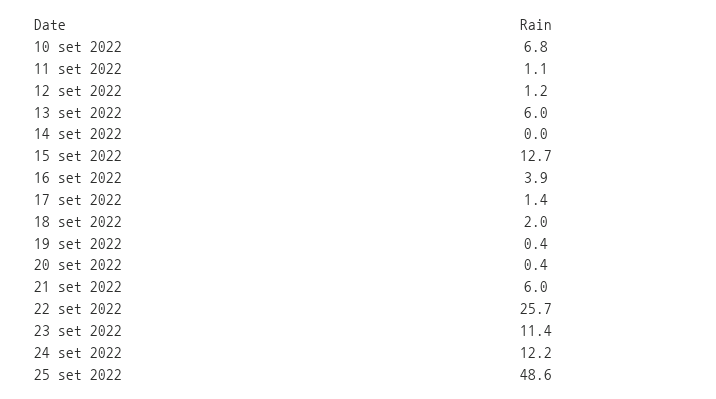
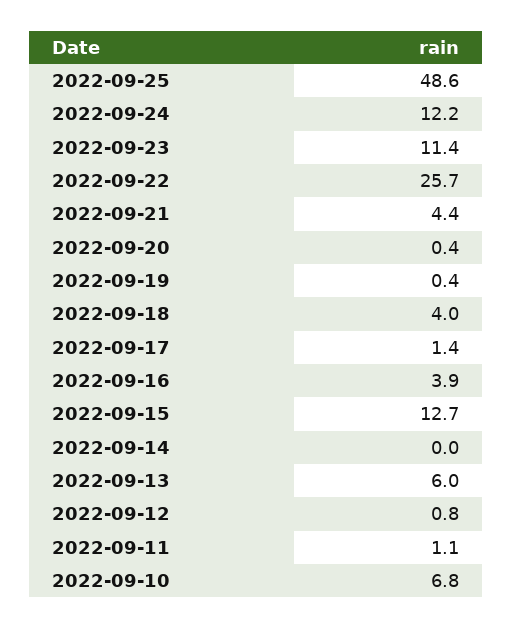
12 set 2022: 1.2 -> 0.8
18 set 2022: 2 -> 4
21 set 2022: 6 -> 4.4

